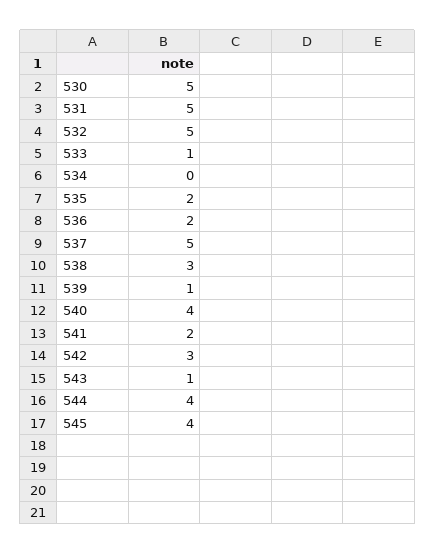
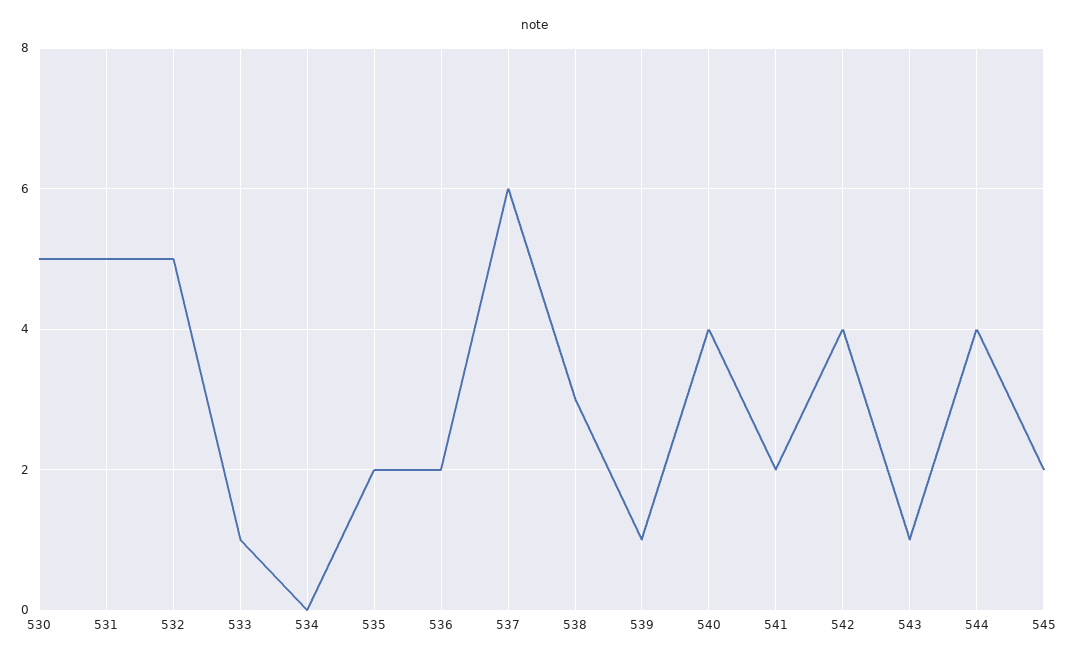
537: 5 -> 6
542: 3 -> 4
545: 4 -> 2

